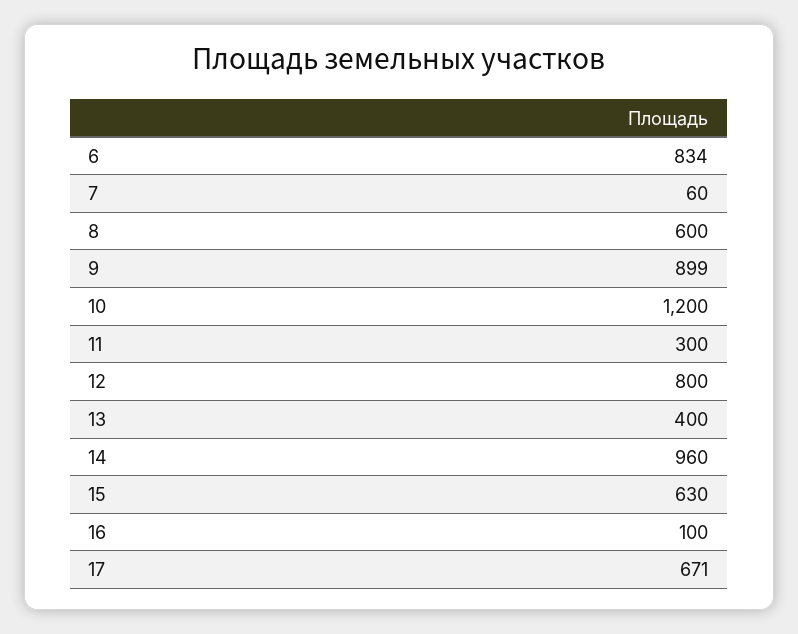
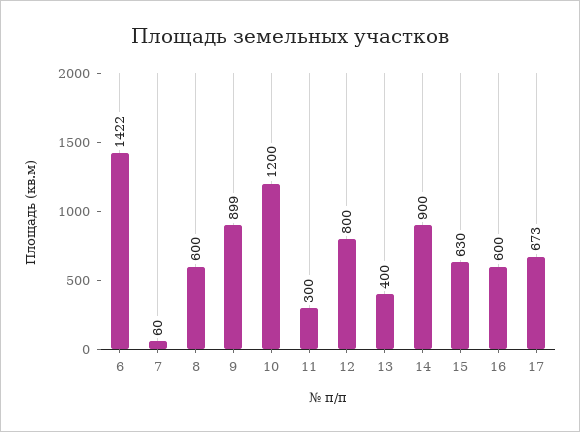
6: 834 -> 1422
14: 960 -> 900
16: 100 -> 600
17: 671 -> 673

